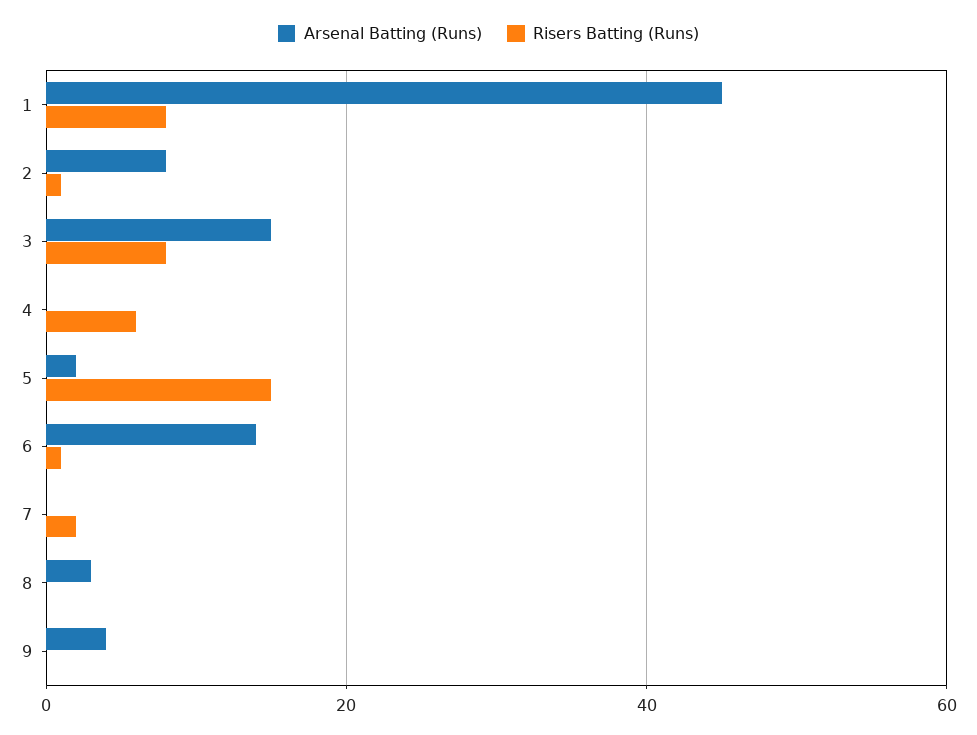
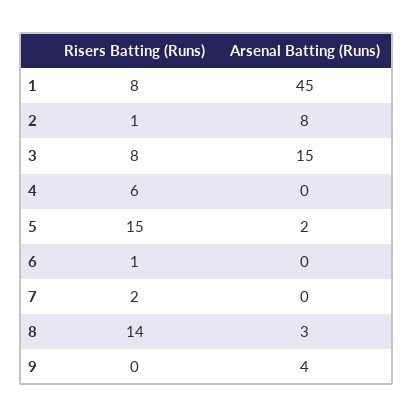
Arsenal Batting (Runs), 6: 15 -> 0
Risers Batting (Runs), 8: 0 -> 14

